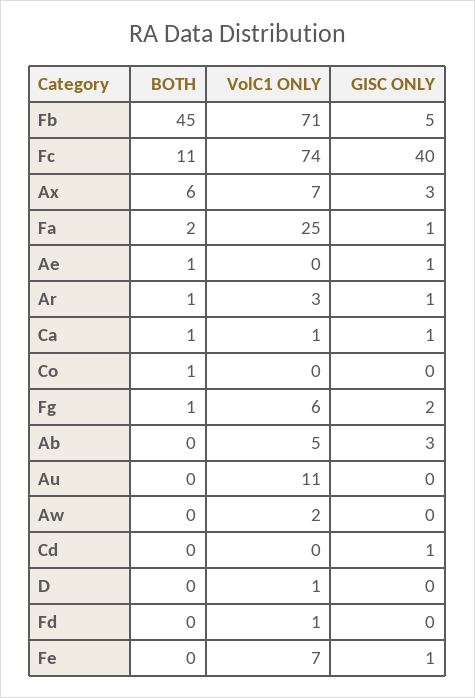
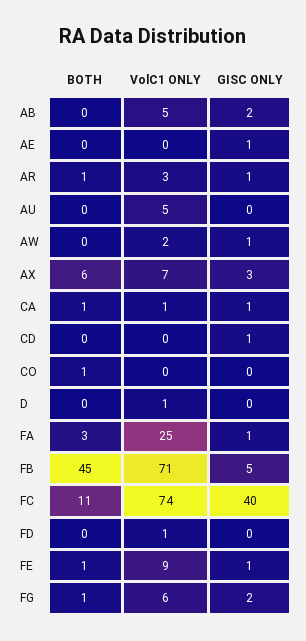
BOTH, Fa: 2 -> 3
BOTH, Ae: 1 -> 0
GISC ONLY, Ab: 3 -> 2
VolC1 ONLY, Au: 11 -> 5
GISC ONLY, Aw: 0 -> 1
BOTH, Fe: 0 -> 1
VolC1 ONLY, Fe: 7 -> 9

